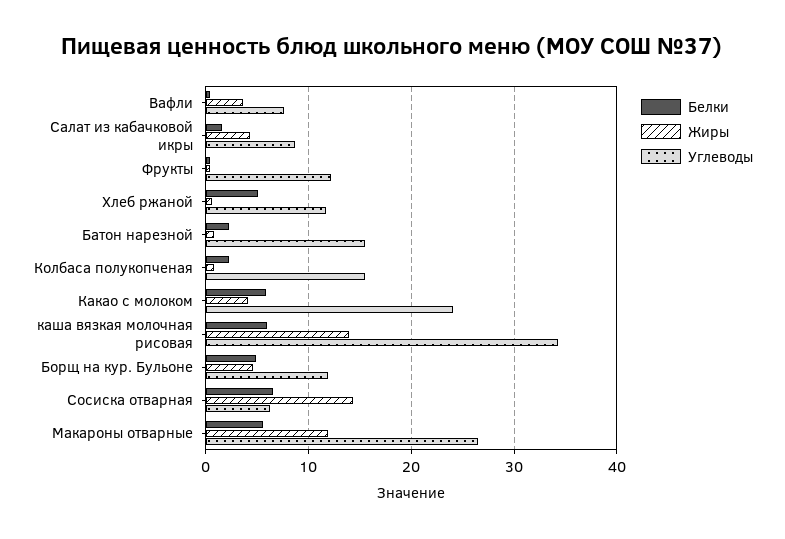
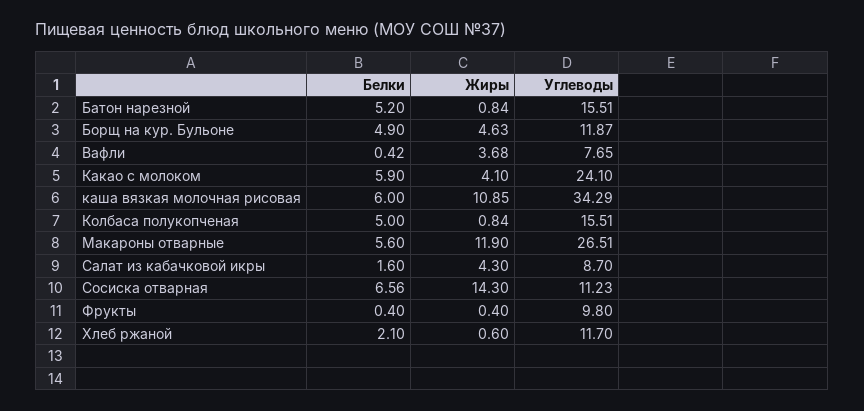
Углеводы, Фрукты: 12 -> 9.8
Белки, Хлеб ржаной: 5 -> 2.1
Белки, Батон нарезной: 2 -> 5.2
Белки, Колбаса полукопченая: 2 -> 5
Жиры, каша вязкая молочная рисовая: 14 -> 10.85
Углеводы, Сосиска отварная: 6 -> 11.23

